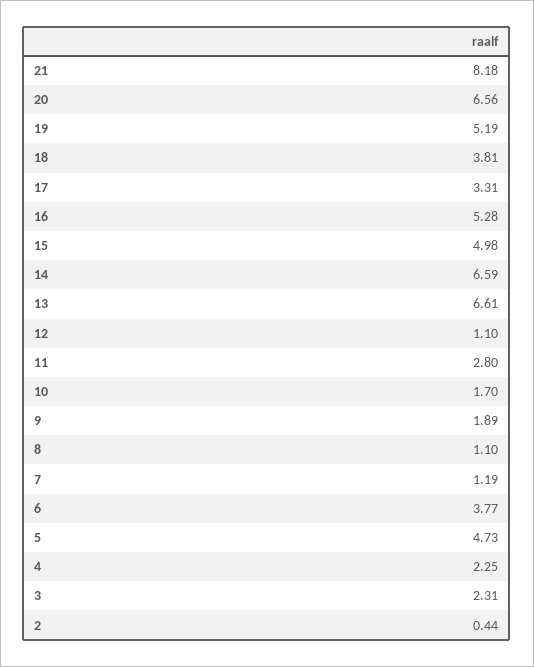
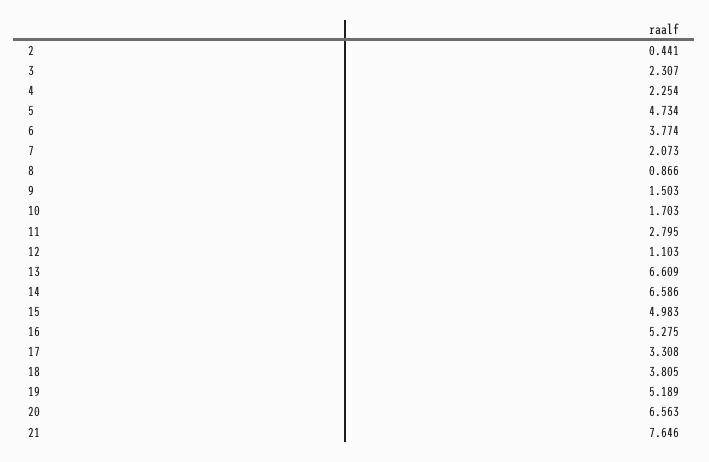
21: 8.18 -> 7.646
9: 1.89 -> 1.503
8: 1.1 -> 0.866
7: 1.19 -> 2.073

